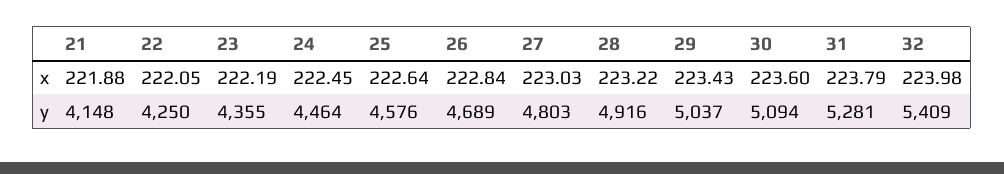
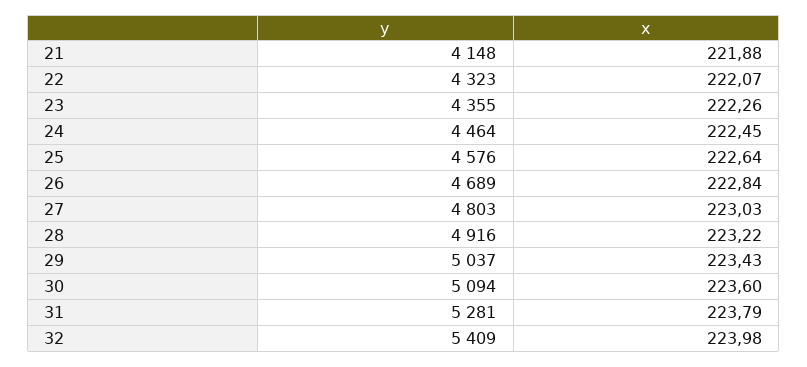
22, x: 222.05 -> 222.07
23, x: 222.19 -> 222.26
22, y: 4250 -> 4323

